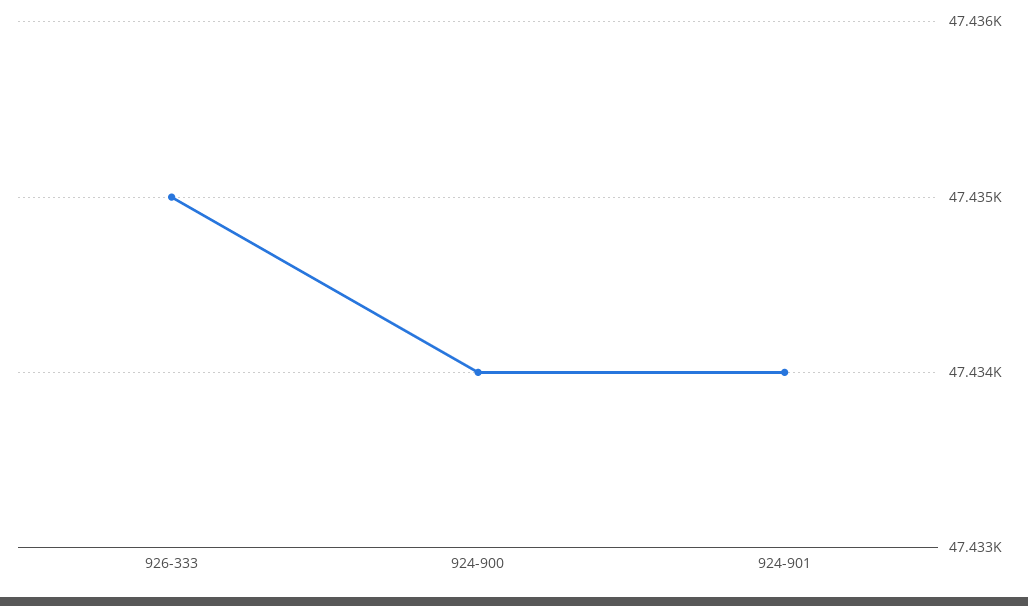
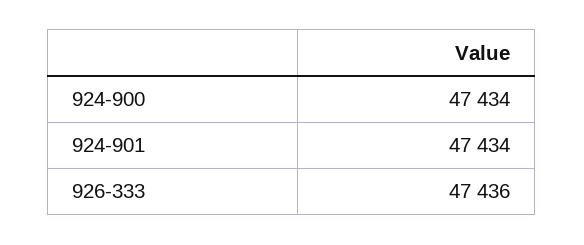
926-333: 47435 -> 47436

